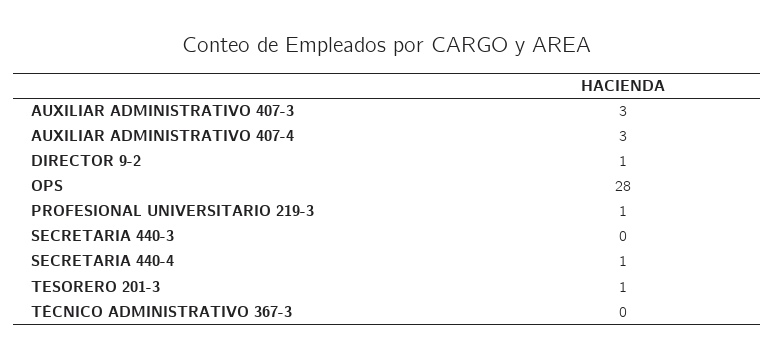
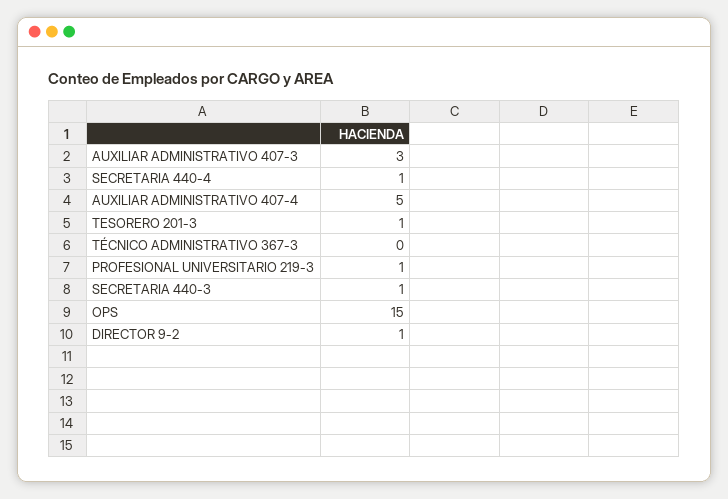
AUXILIAR ADMINISTRATIVO 407-4: 3 -> 5
OPS: 28 -> 15
SECRETARIA 440-3: 0 -> 1

